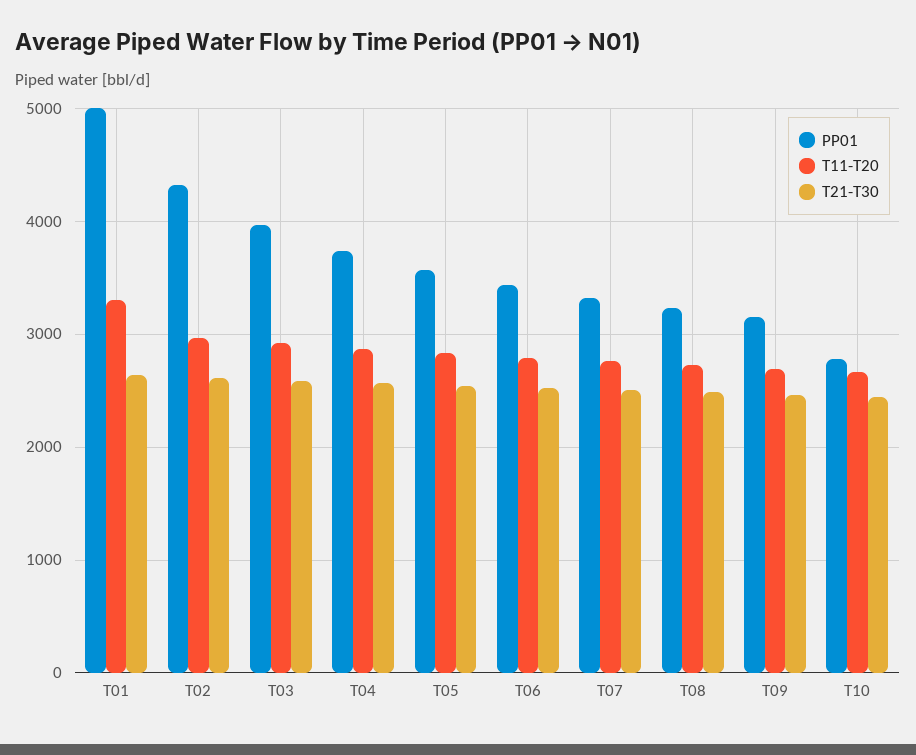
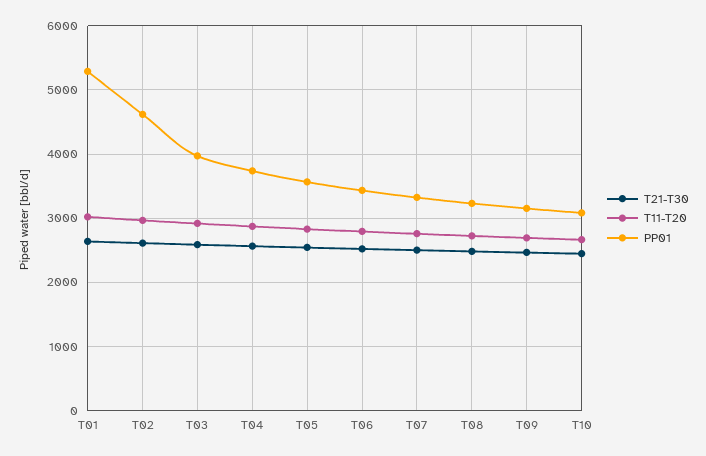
PP01, T01: 5000 -> 5300
T11-T20, T01: 3300 -> 3000
PP01, T02: 4300 -> 4600
PP01, T10: 2800 -> 3100

